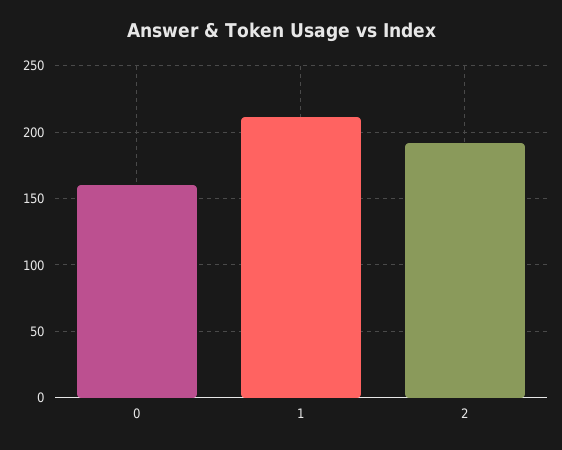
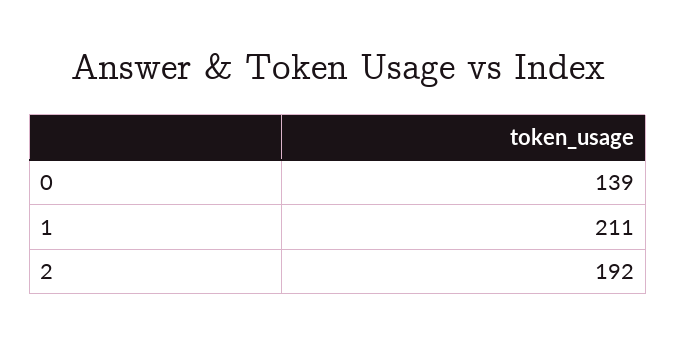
0: 160 -> 139

